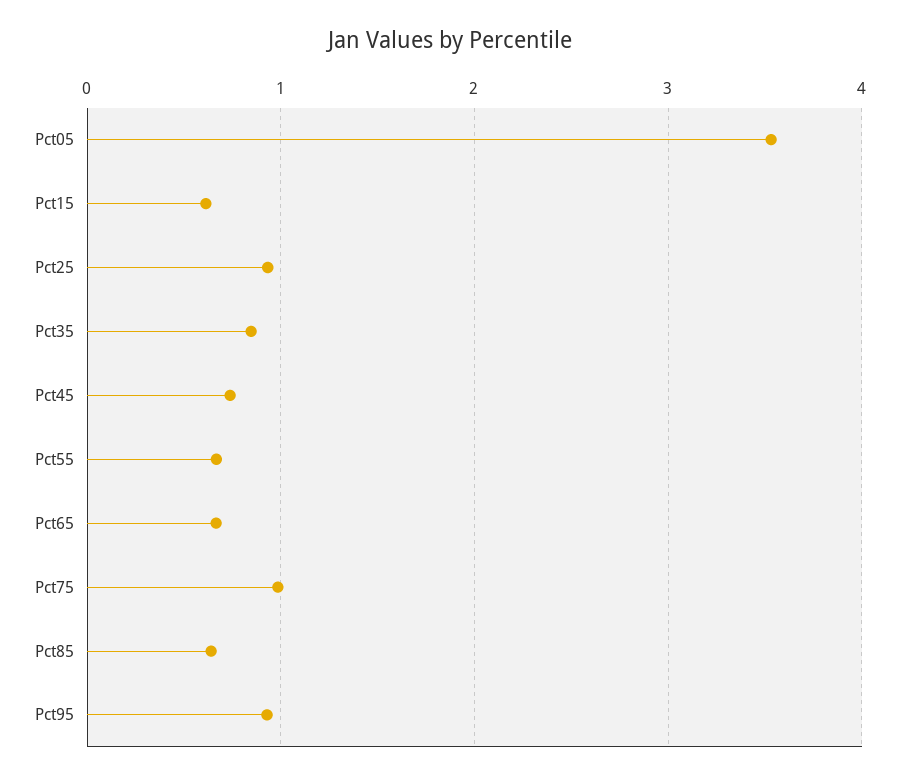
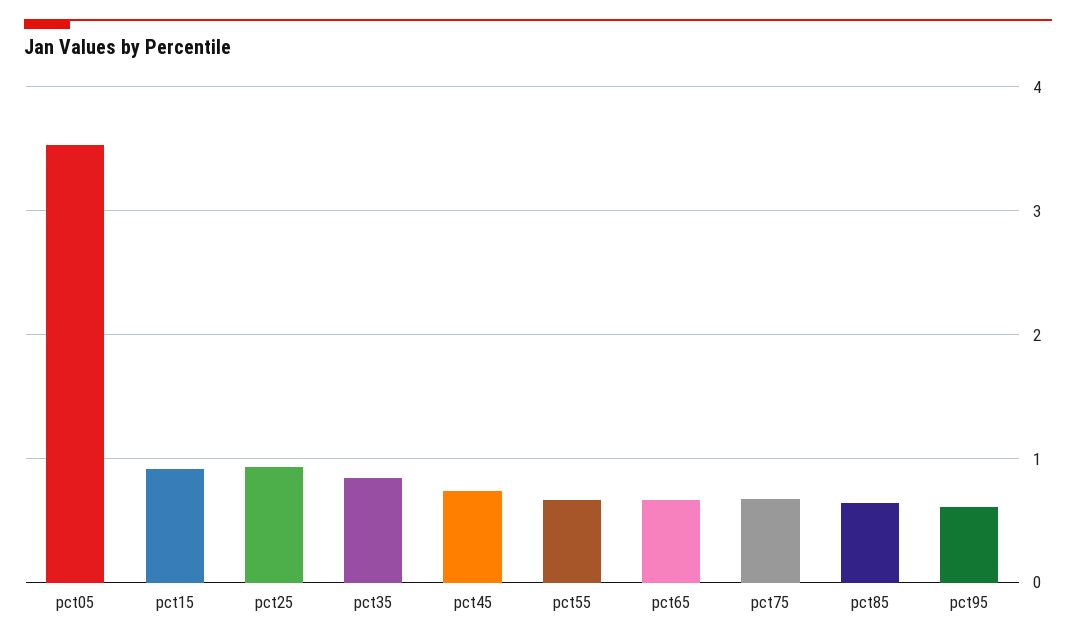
Pct15: 0.6 -> 0.9
Pct75: 1 -> 0.7
Pct95: 0.9 -> 0.6

